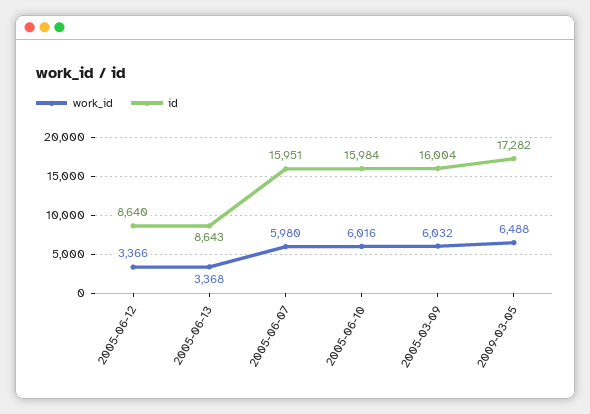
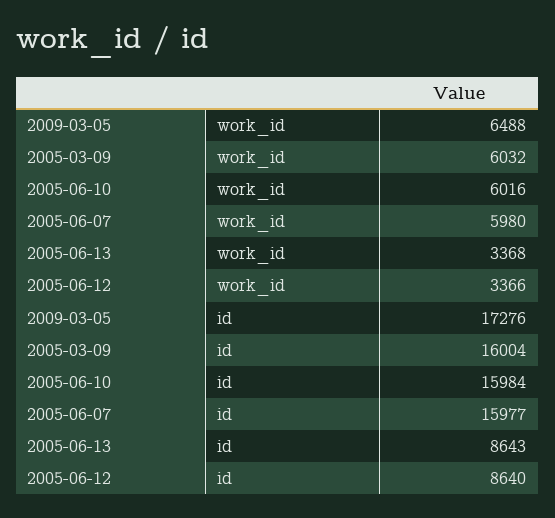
id, 2005-06-07: 15951 -> 15977
id, 2009-03-05: 17282 -> 17276

